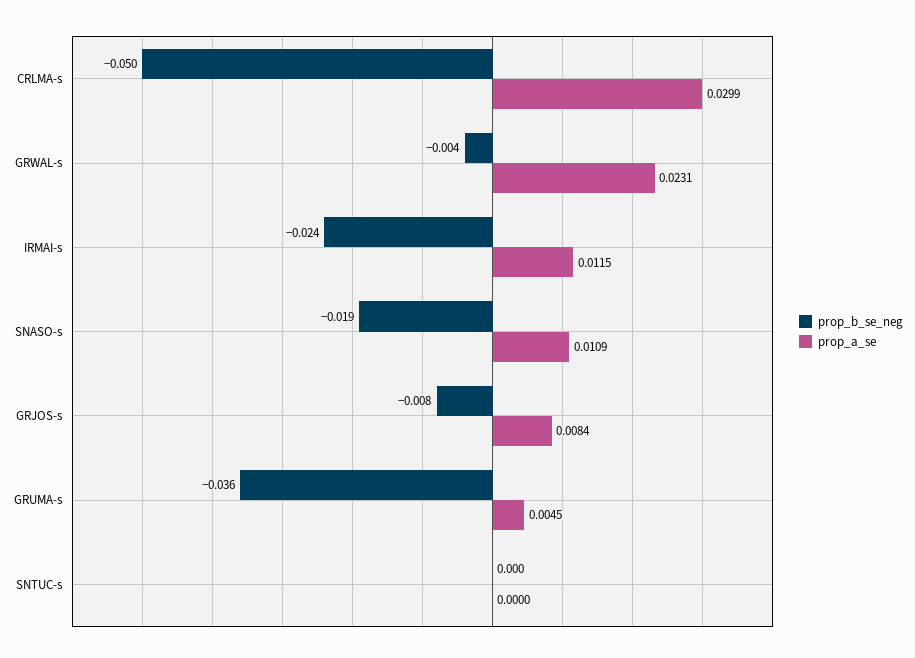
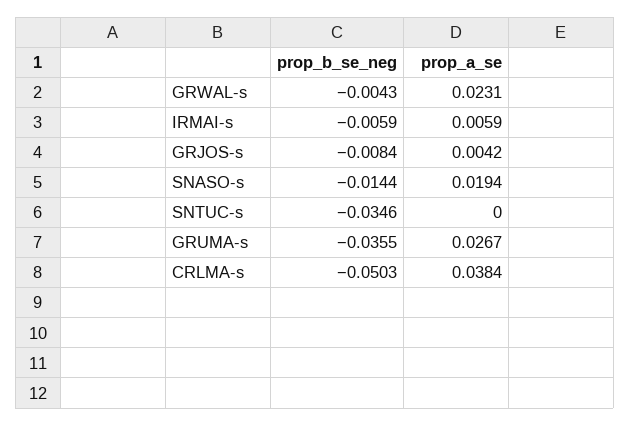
prop_a_se, CRLMA-s: 0.0299 -> 0.0384
prop_b_se_neg, IRMAI-s: -0.024 -> -0.0059
prop_a_se, IRMAI-s: 0.0115 -> 0.0059
prop_b_se_neg, SNASO-s: -0.019 -> -0.0144
prop_a_se, SNASO-s: 0.0109 -> 0.0194
prop_a_se, GRJOS-s: 0.0084 -> 0.0042
prop_a_se, GRUMA-s: 0.0045 -> 0.0267
prop_b_se_neg, SNTUC-s: 0 -> -0.0346

